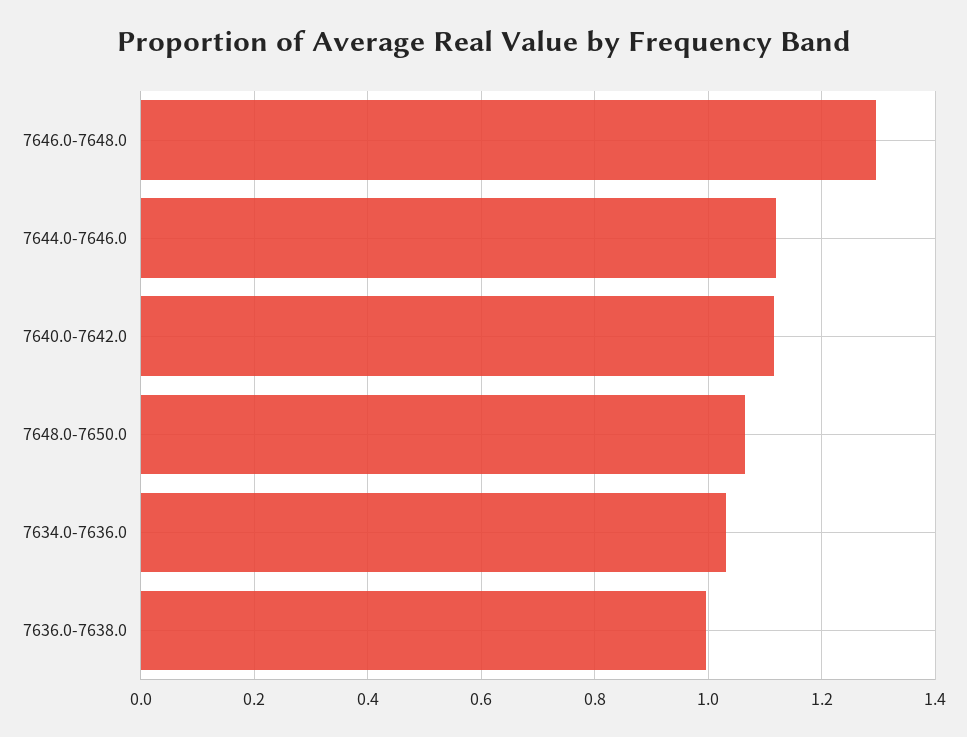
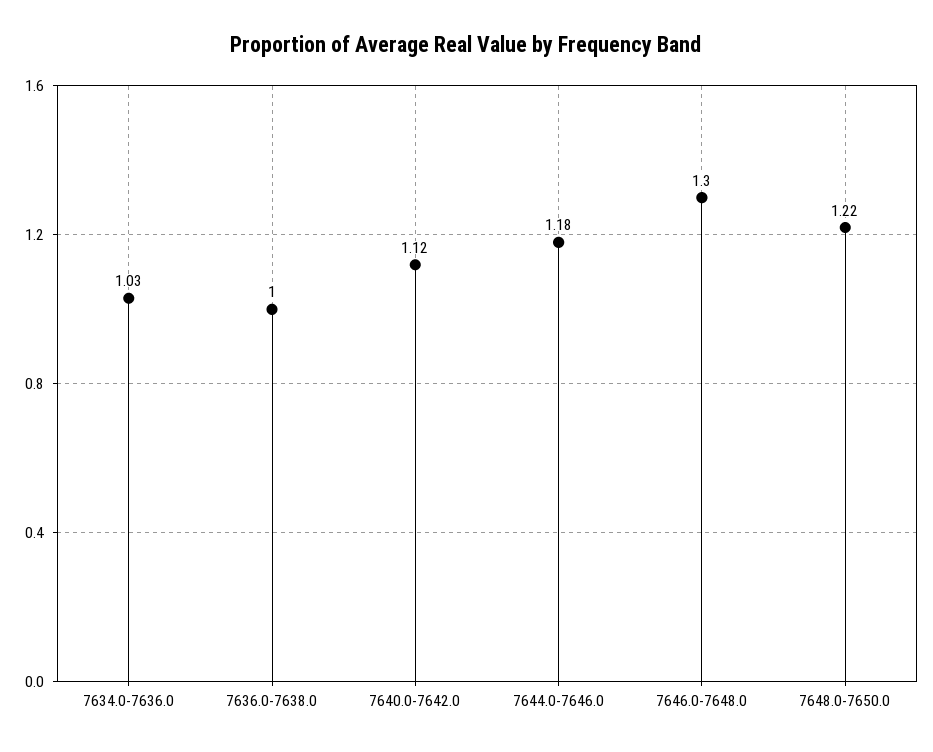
7644.0-7646.0: 1.12 -> 1.18
7648.0-7650.0: 1.06 -> 1.22

